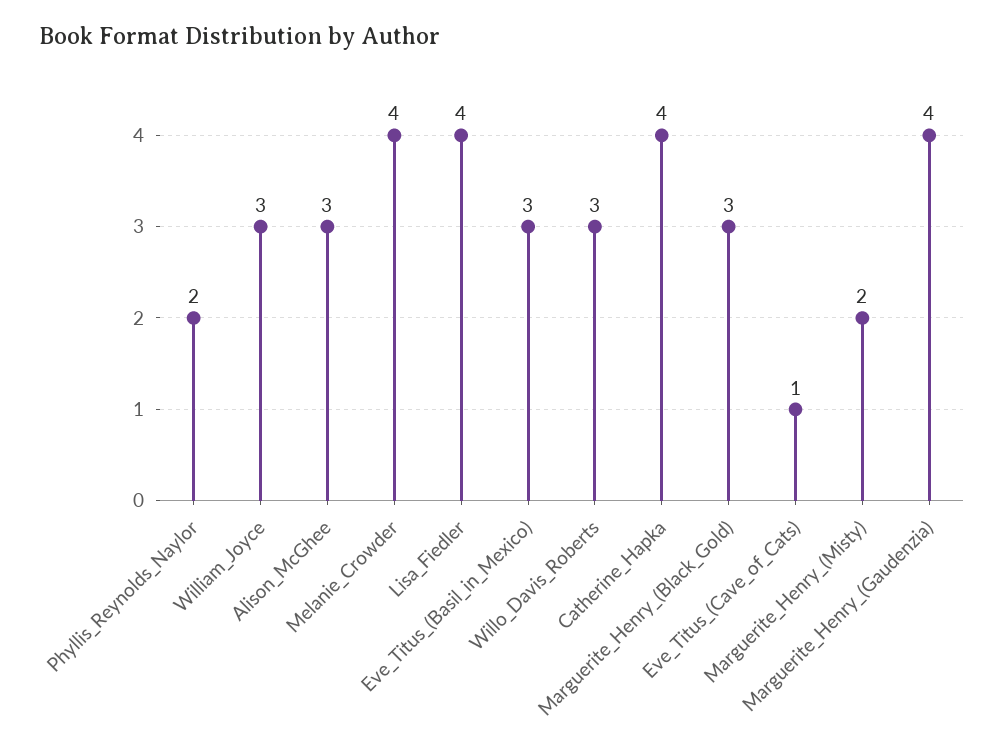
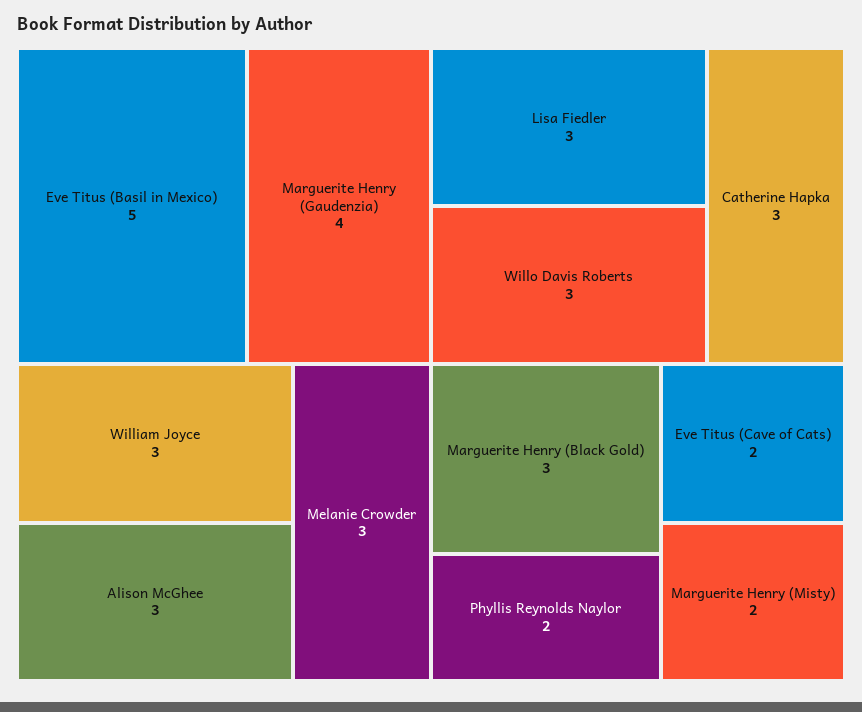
Melanie_Crowder: 4 -> 3
Lisa_Fiedler: 4 -> 3
Eve_Titus_(Basil_in_Mexico): 3 -> 5
Catherine_Hapka: 4 -> 3
Eve_Titus_(Cave_of_Cats): 1 -> 2

